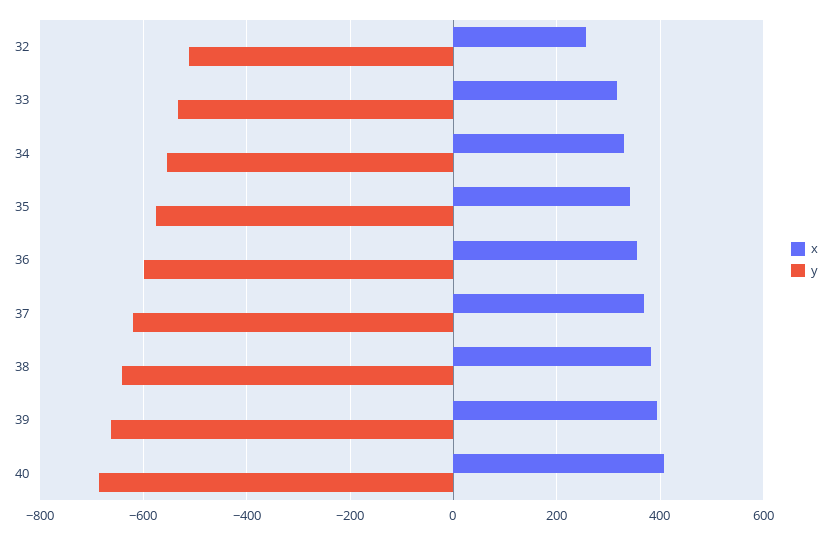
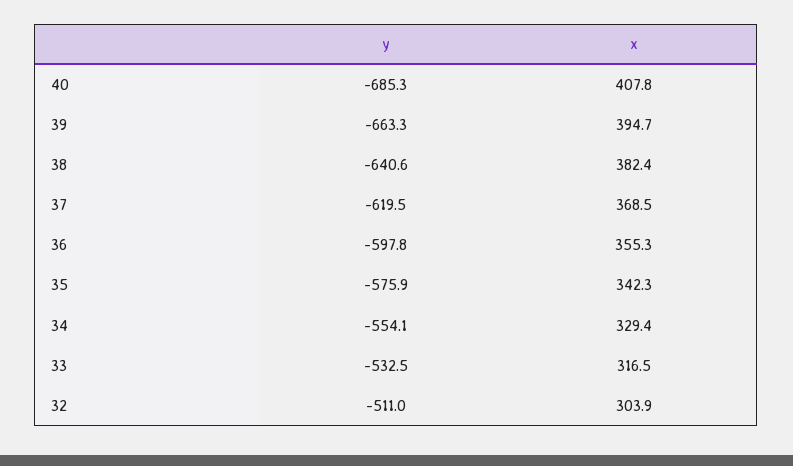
x, 32: 260 -> 303.9

